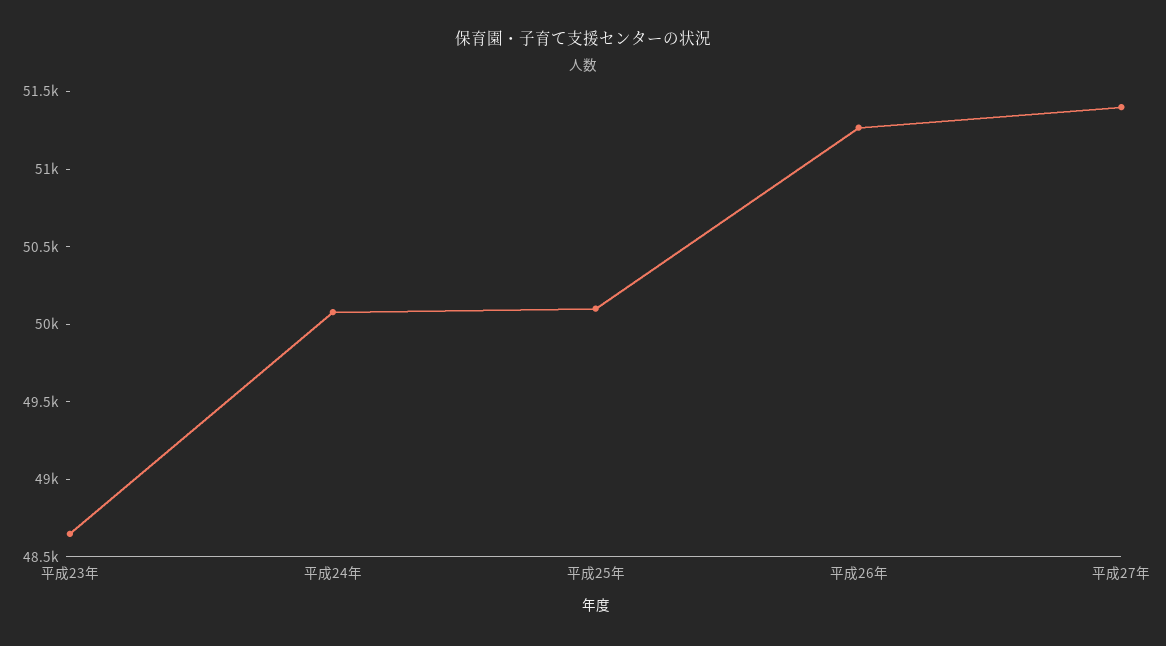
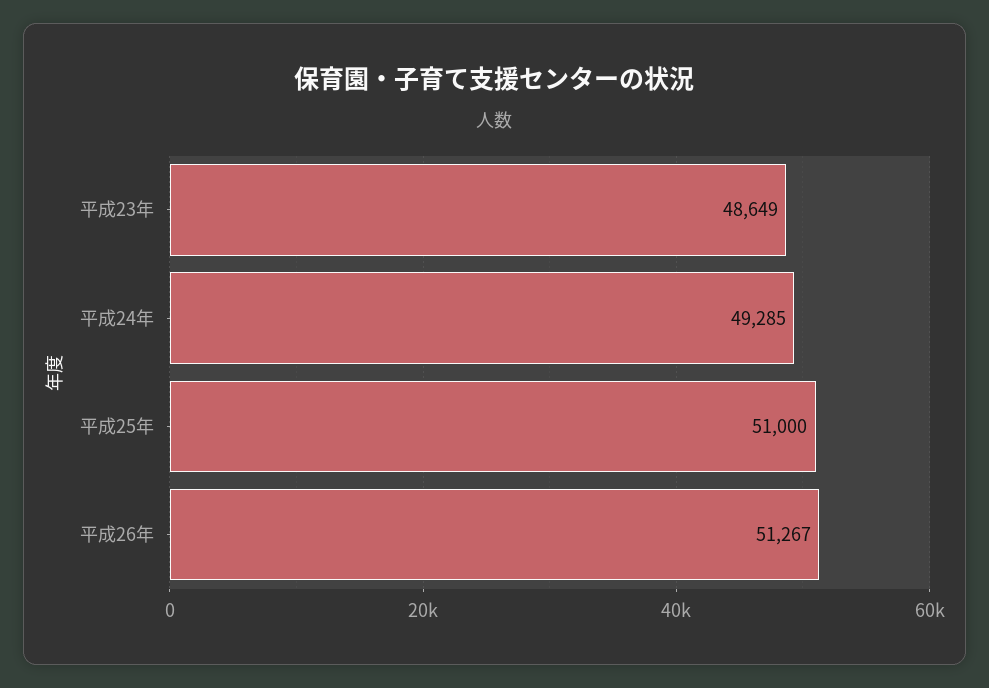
平成24年: 50100 -> 49285
平成25年: 50100 -> 51000
平成27年: 51400 -> none

